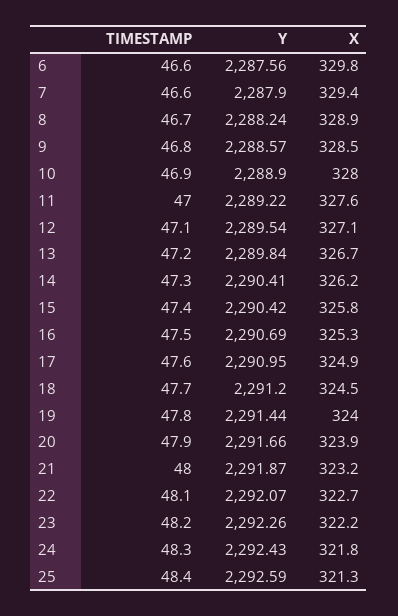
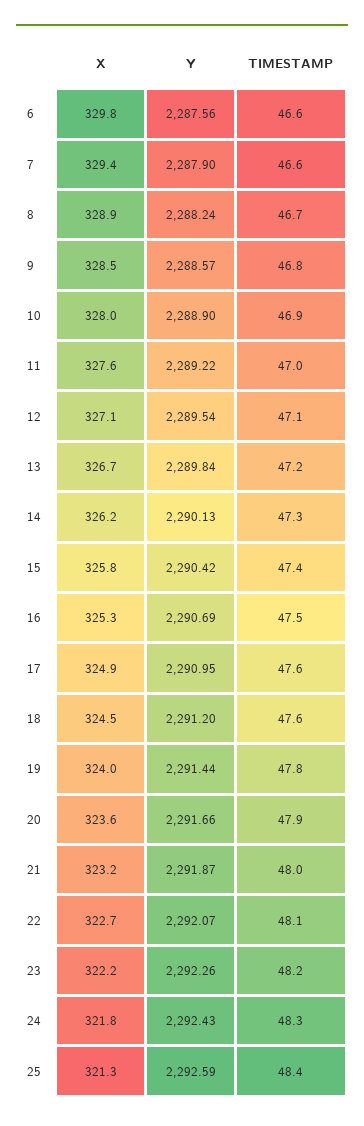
Y, 14: 2290.41 -> 2290.13
TIMESTAMP, 18: 47.7 -> 47.6
X, 20: 323.9 -> 323.6

